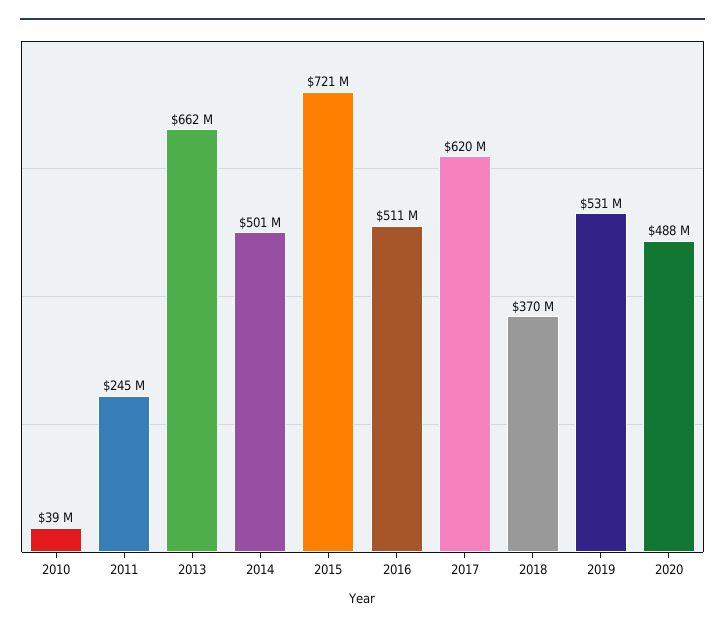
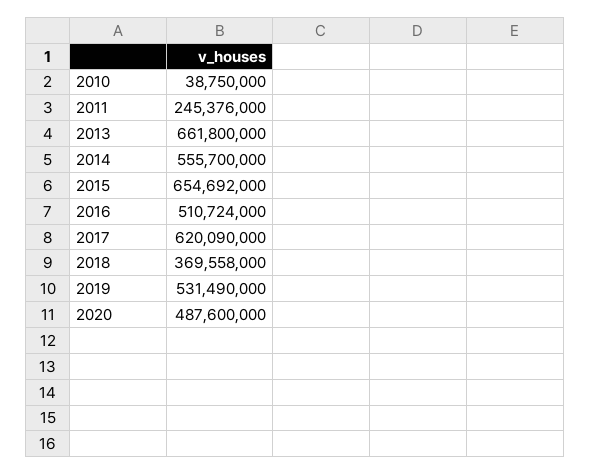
2014: 501000000 -> 555700000
2015: 721000000 -> 654692000

